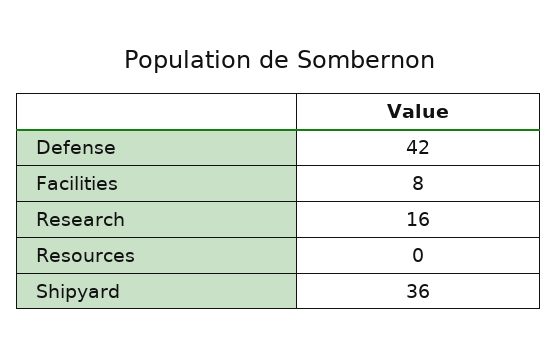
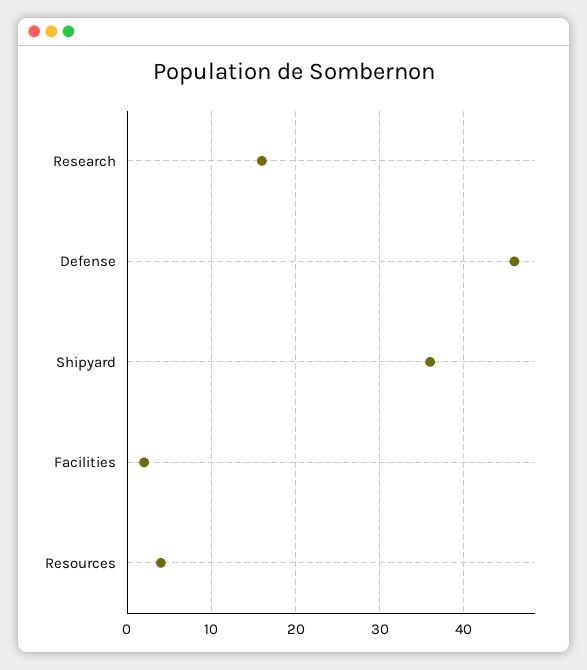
Defense: 42 -> 46
Facilities: 8 -> 2
Resources: 0 -> 4

